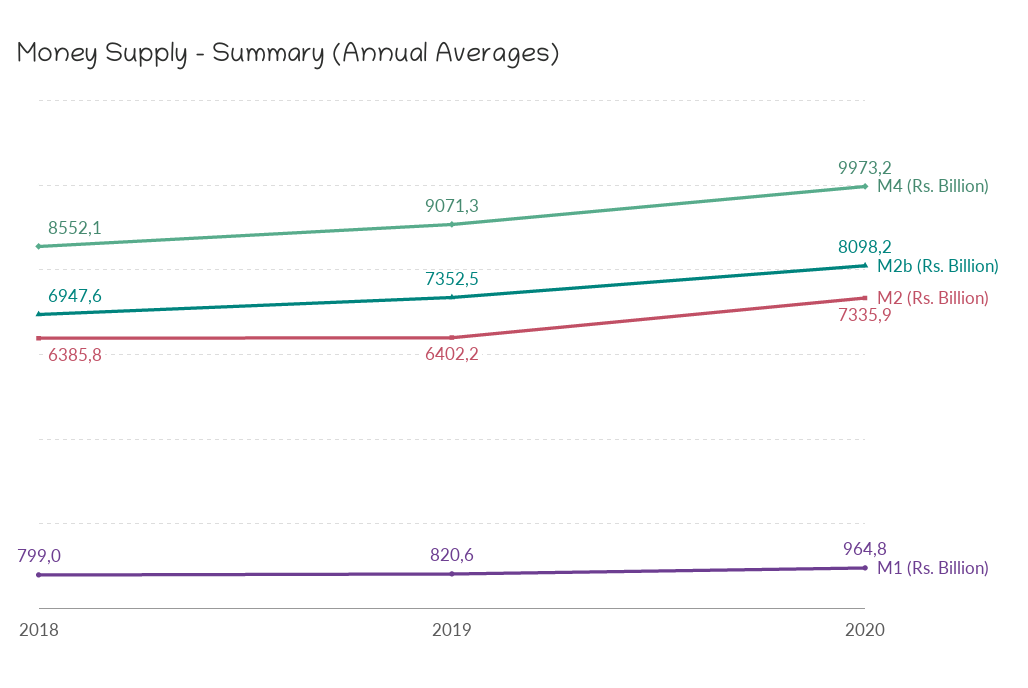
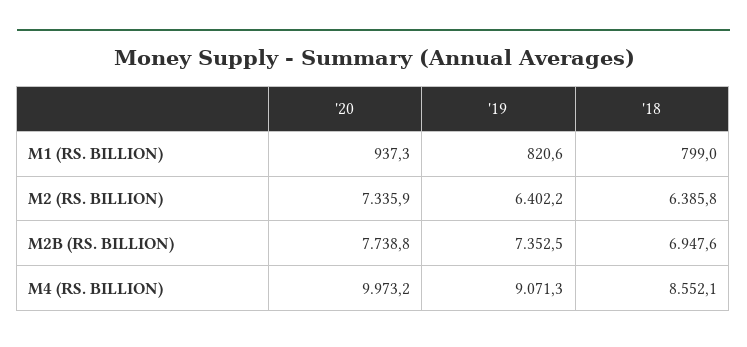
M2b (Rs. Billion), 2020: 8098.2 -> 7738.8
M1 (Rs. Billion), 2020: 964.8 -> 937.3

